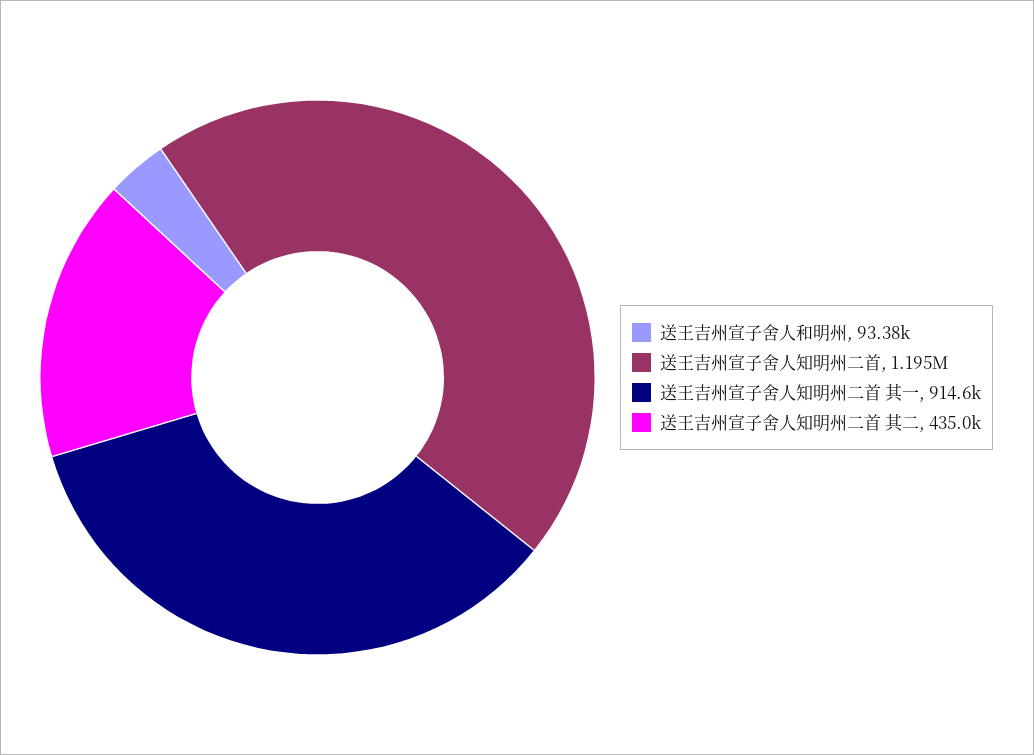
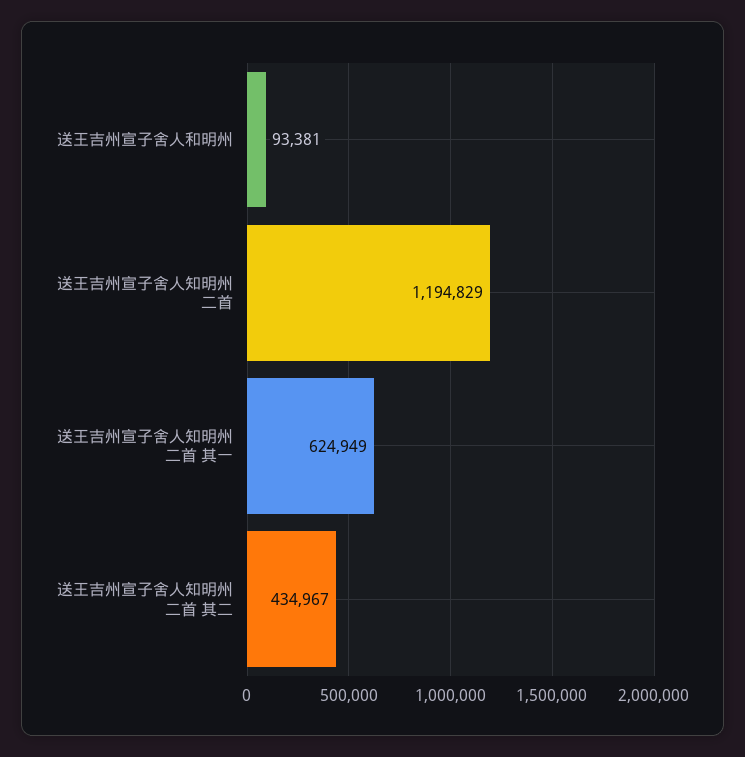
送王吉州宣子舍人知明州二首 其一: 914600 -> 624949

